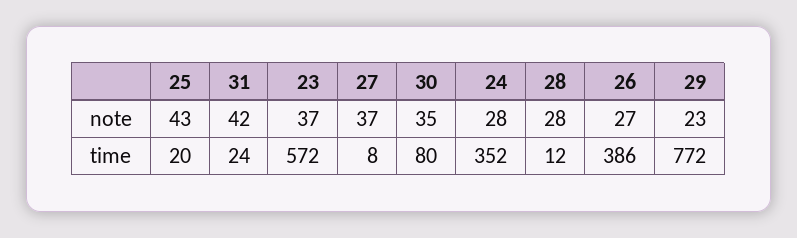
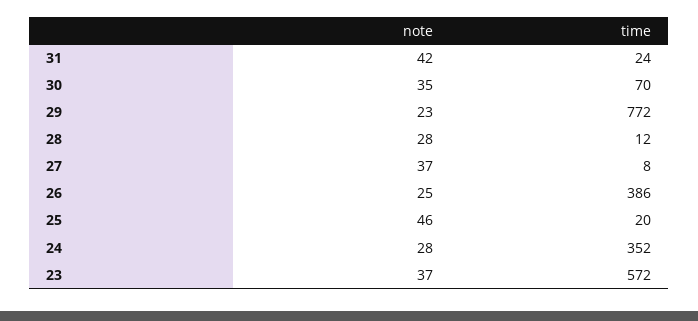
25, note: 43 -> 46
26, note: 27 -> 25
30, time: 80 -> 70

